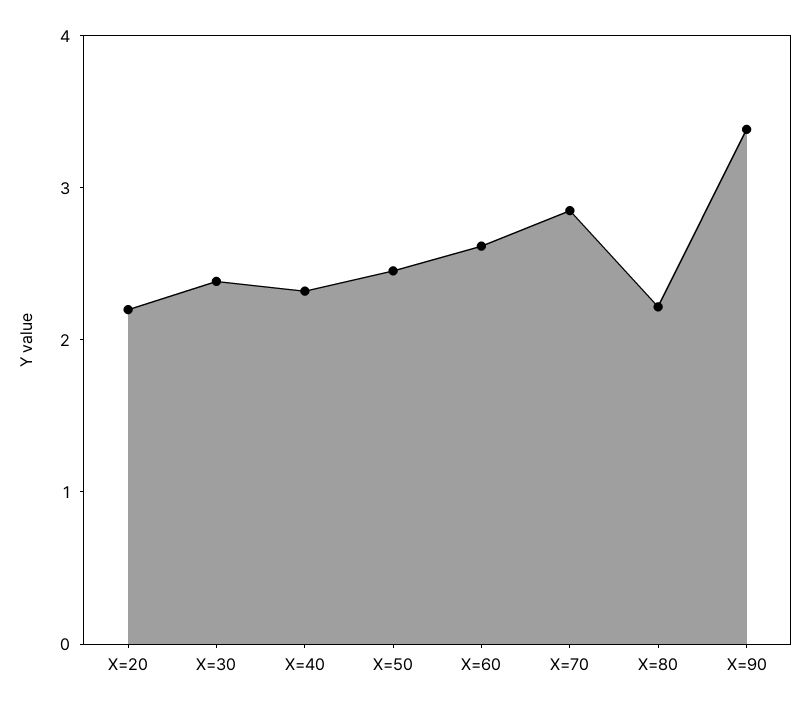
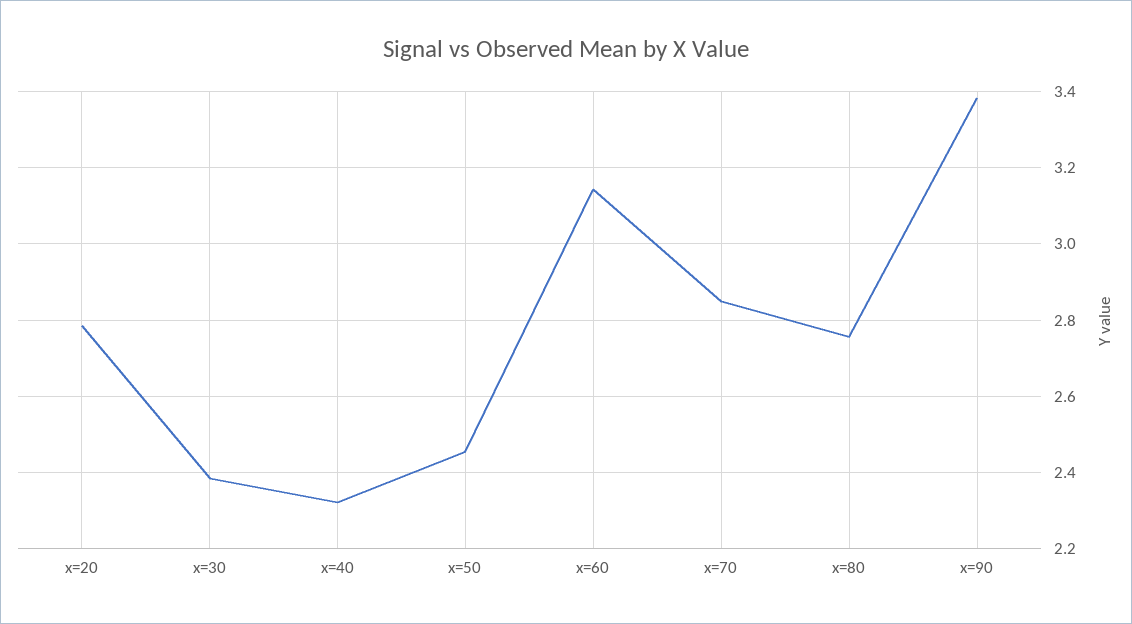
X=20: 2.2 -> 2.78
X=60: 2.6 -> 3.14
X=80: 2.2 -> 2.76

